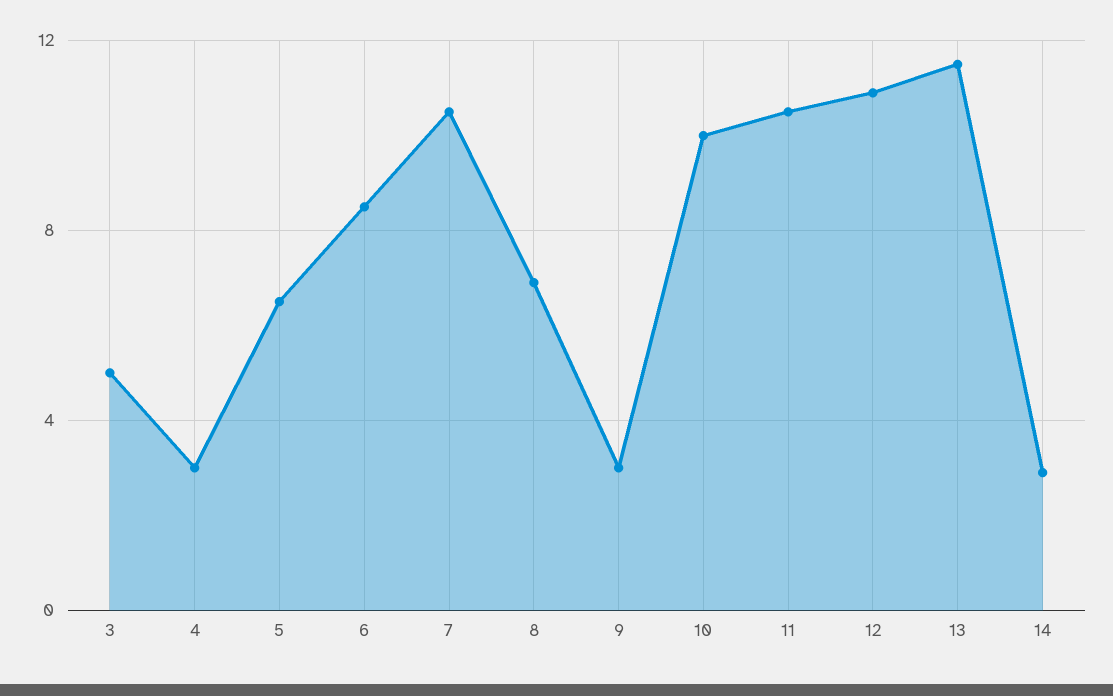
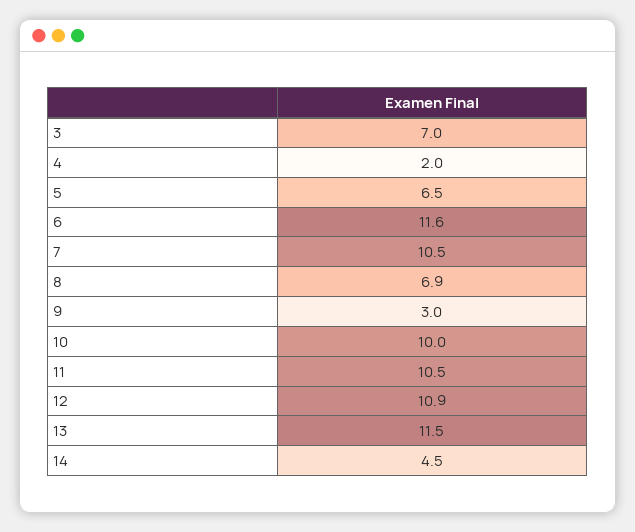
3: 5 -> 7
4: 3 -> 2
6: 8.5 -> 11.6
14: 3 -> 4.5

